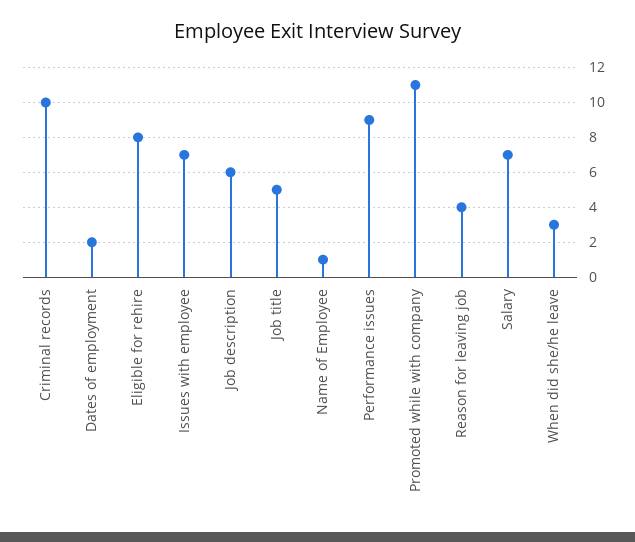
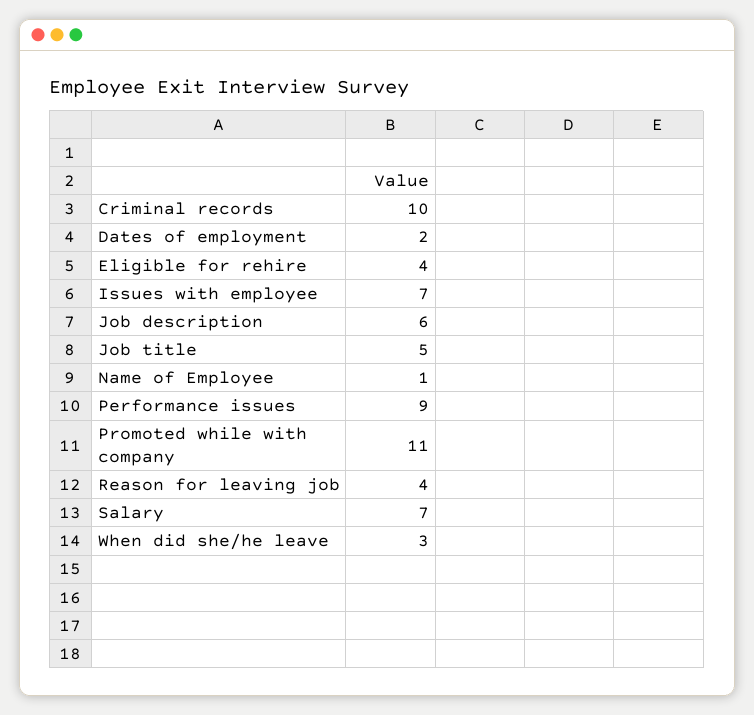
Eligible for rehire: 8 -> 4

